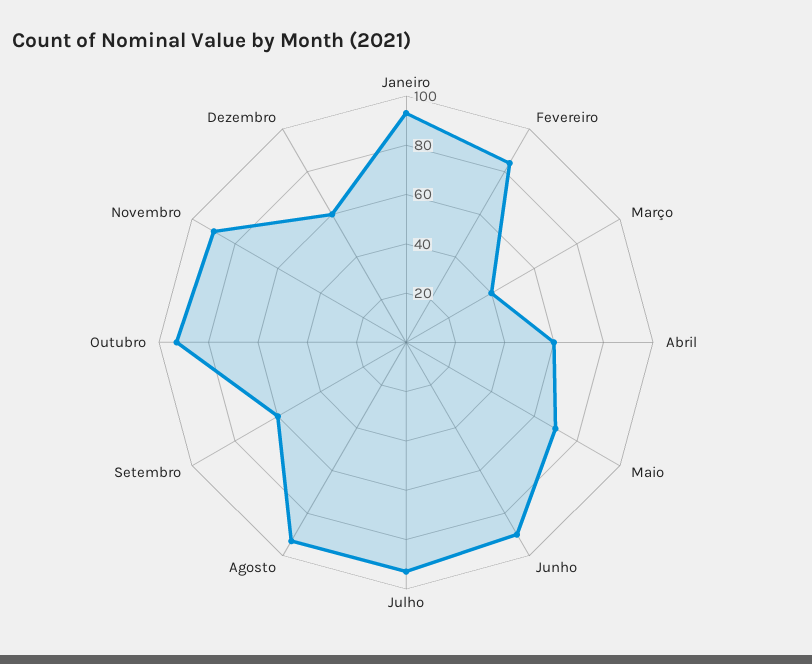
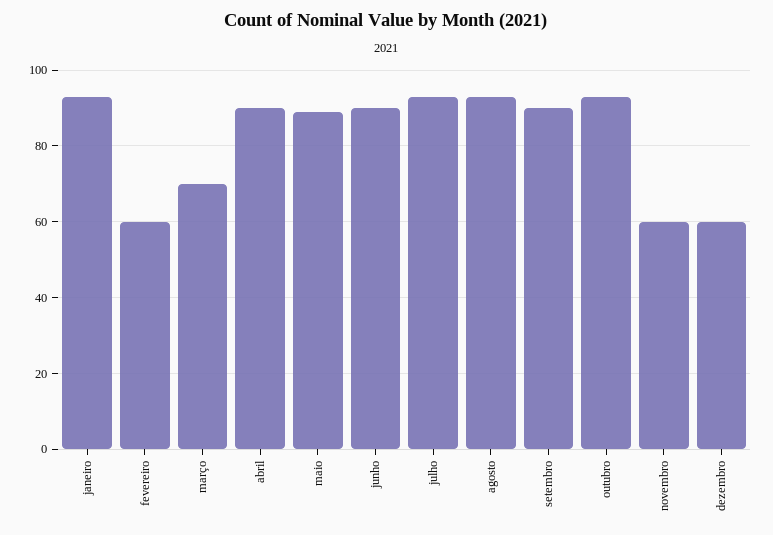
Fevereiro: 85 -> 60
Março: 40 -> 70
Abril: 60 -> 90
Maio: 70 -> 90
Setembro: 60 -> 90
Novembro: 90 -> 60

